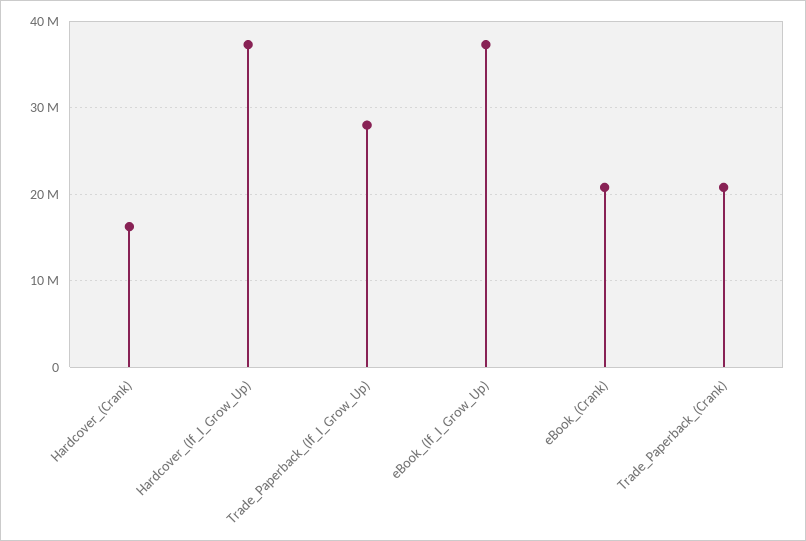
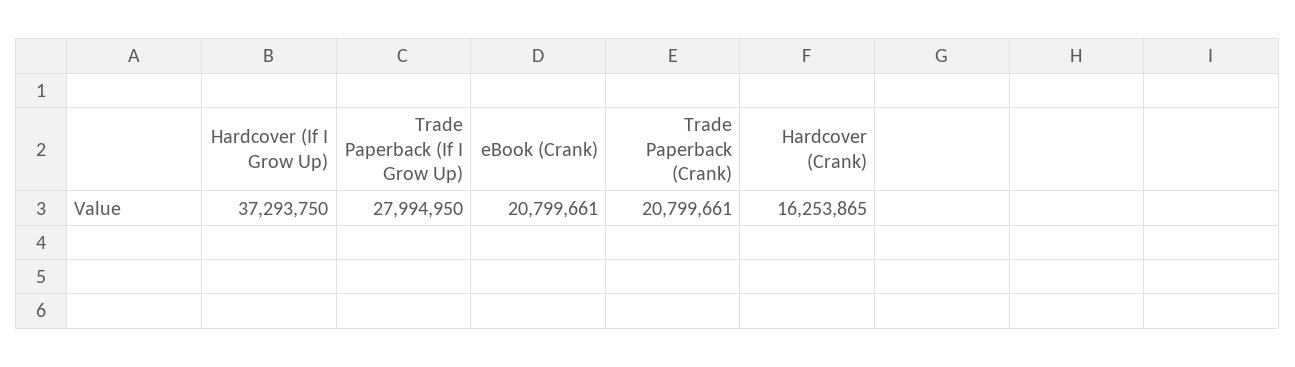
eBook_(If_I_Grow_Up): 37000000 -> none

